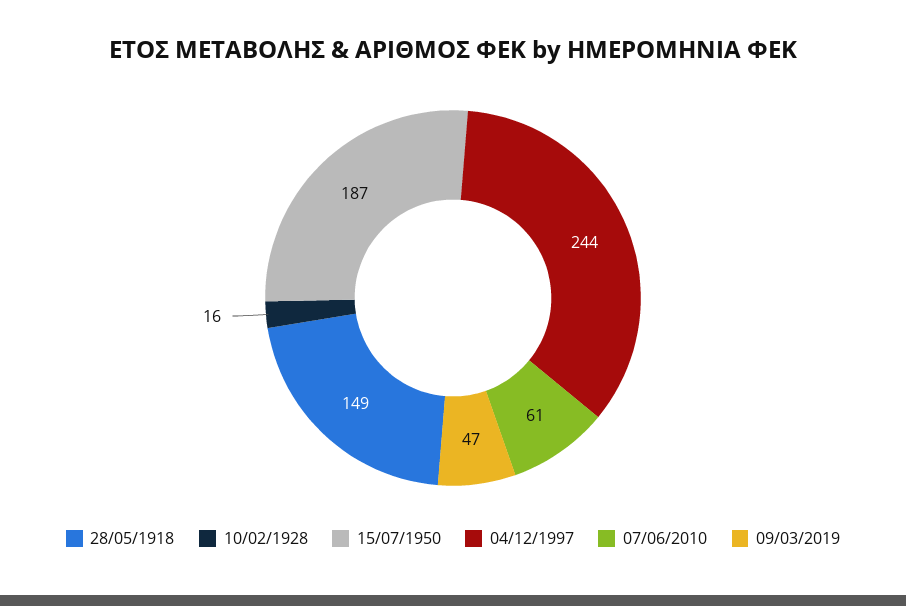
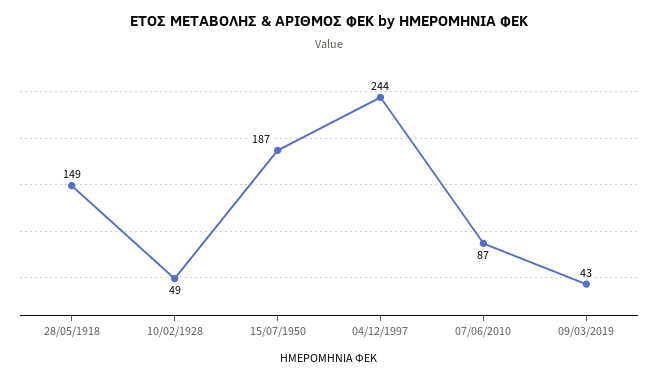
10/02/1928: 16 -> 49
07/06/2010: 61 -> 87
09/03/2019: 47 -> 43

